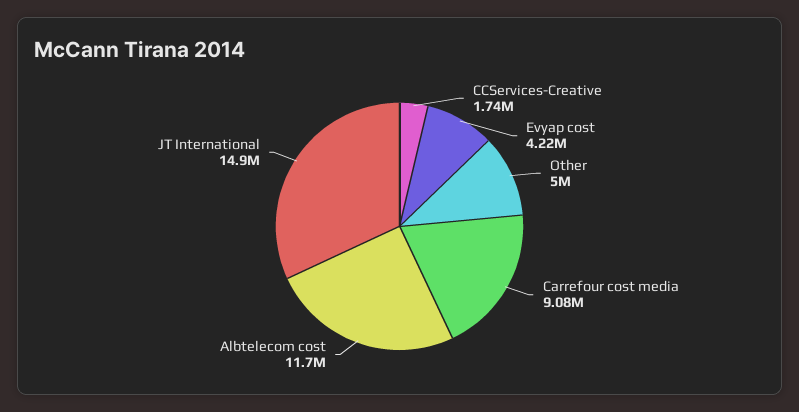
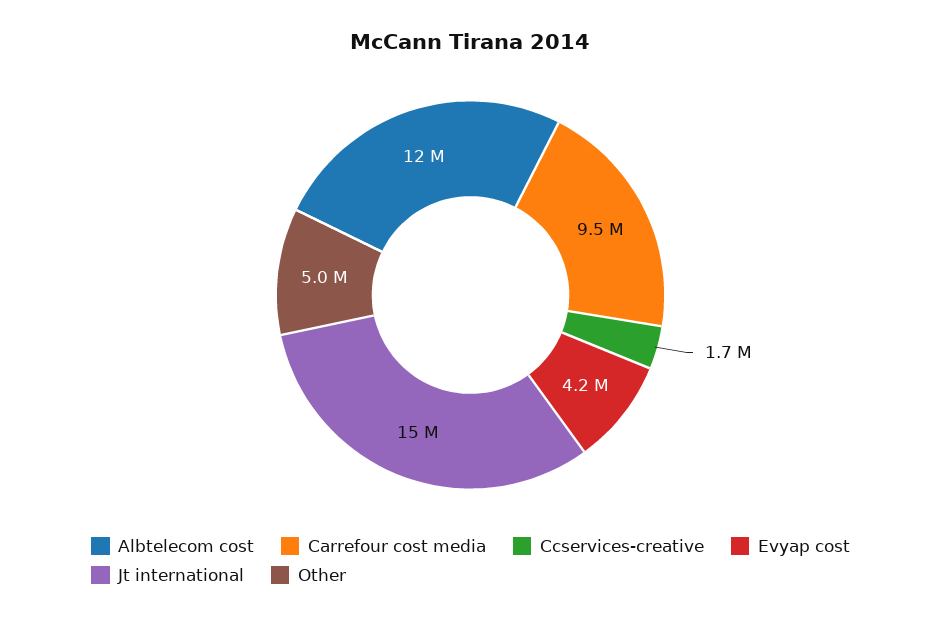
Carrefour cost media: 9080000 -> 9500000

